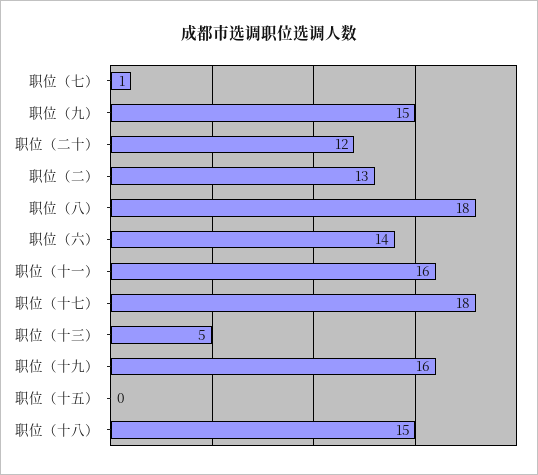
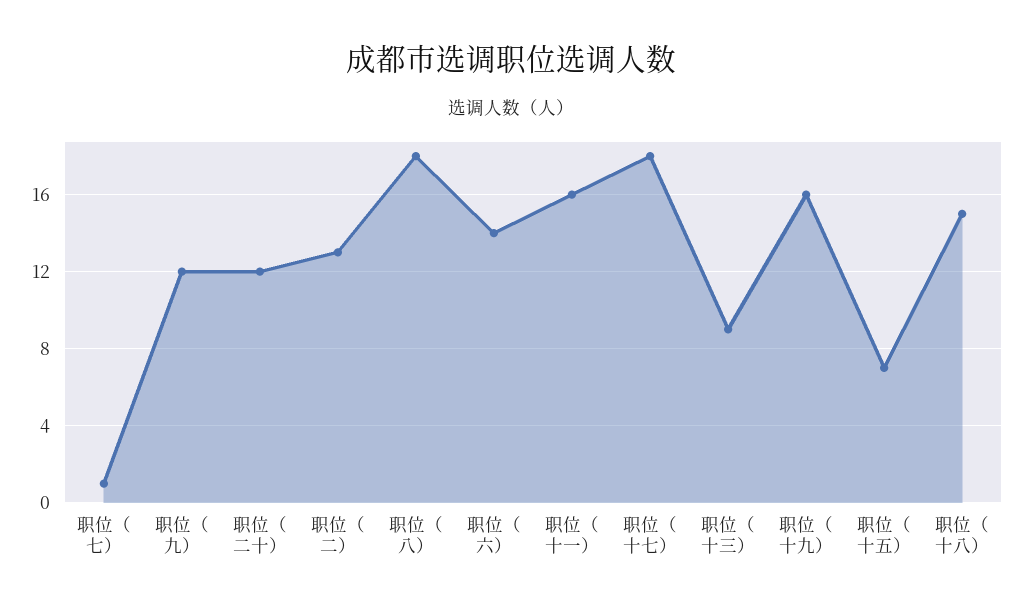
职位（九）: 15 -> 12
职位（十三）: 5 -> 9
职位（十五）: 0 -> 7

